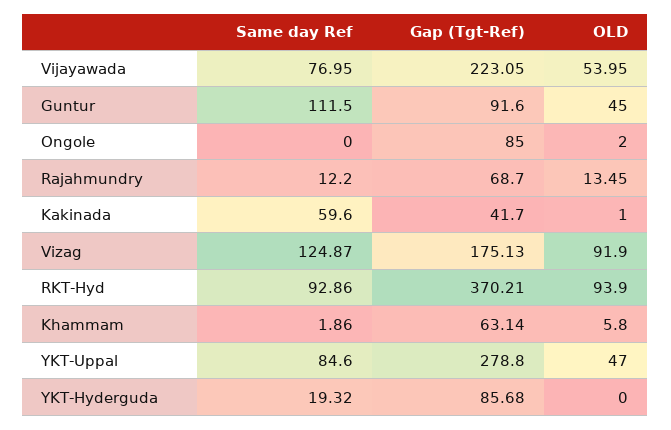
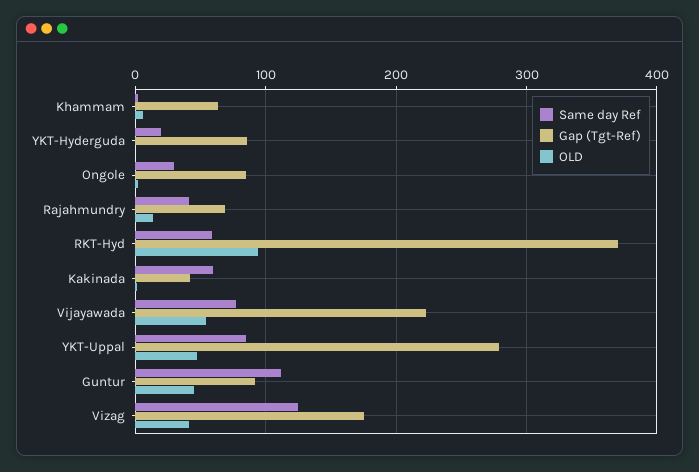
Same day Ref, Ongole: 0 -> 30
Same day Ref, Rajahmundry: 12.2 -> 40
OLD, Vizag: 91.9 -> 40
Same day Ref, RKT-Hyd: 92.86 -> 60

